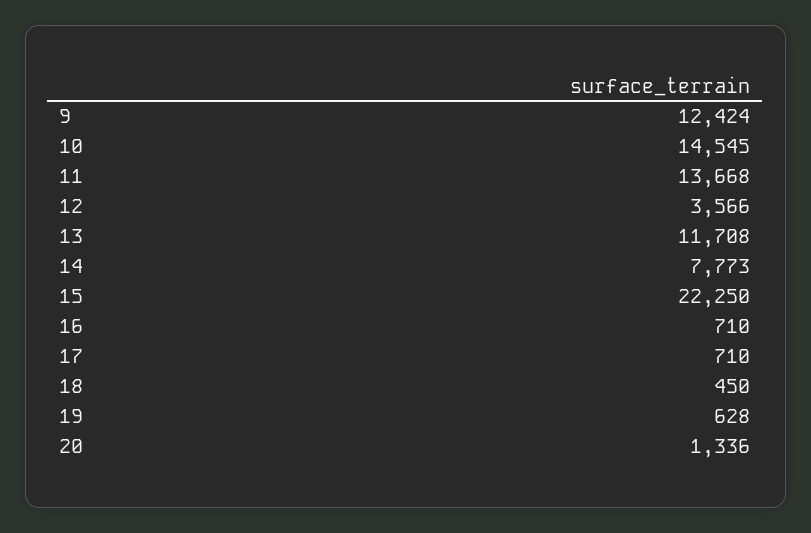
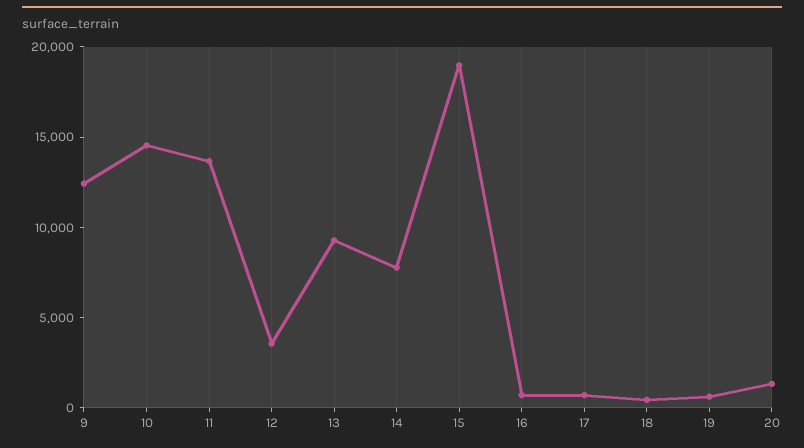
13: 11708 -> 9000
15: 22250 -> 19000

